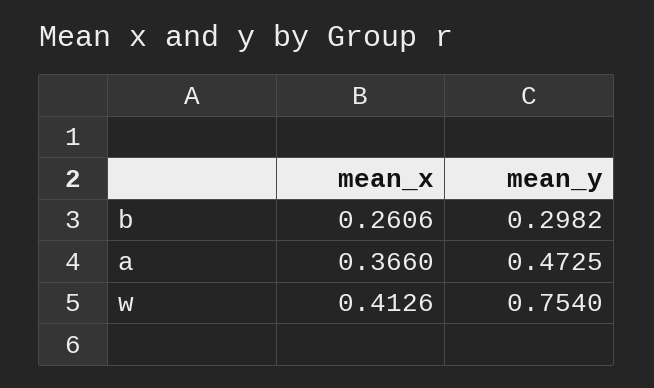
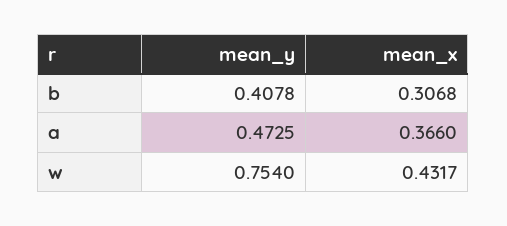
mean_x, b: 0.2606 -> 0.3068
mean_y, b: 0.2982 -> 0.4078
mean_x, w: 0.4126 -> 0.4317

